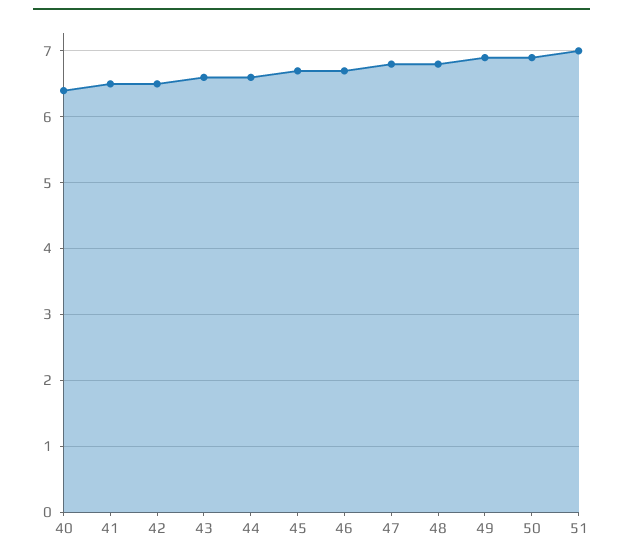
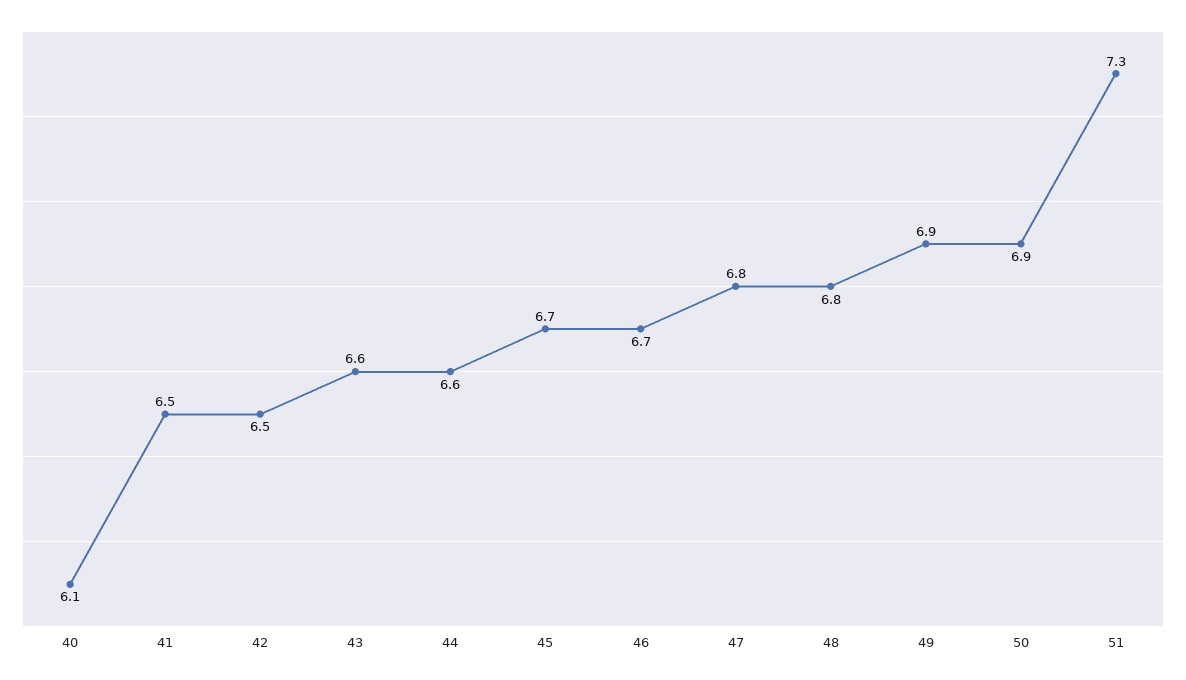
40: 6.4 -> 6.1
51: 7 -> 7.3

